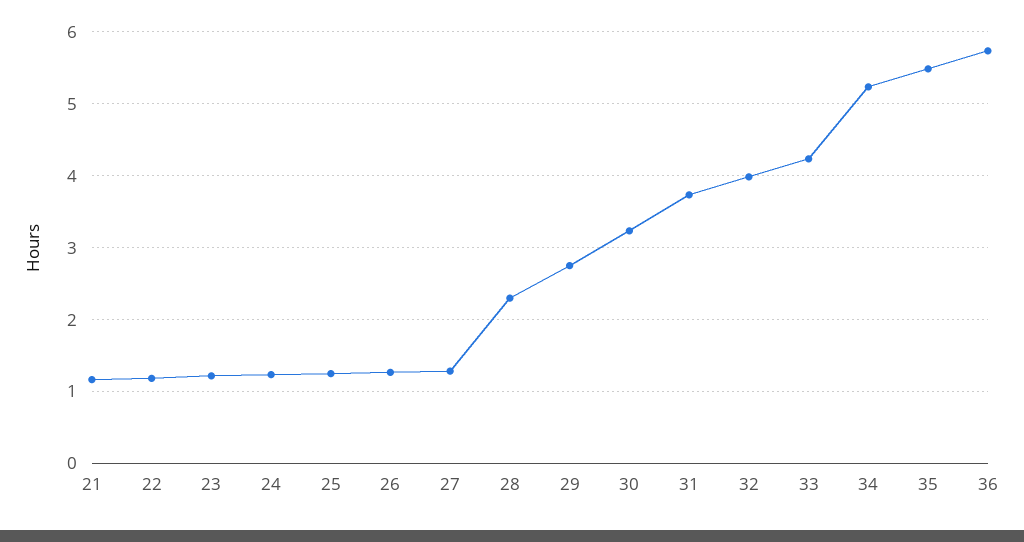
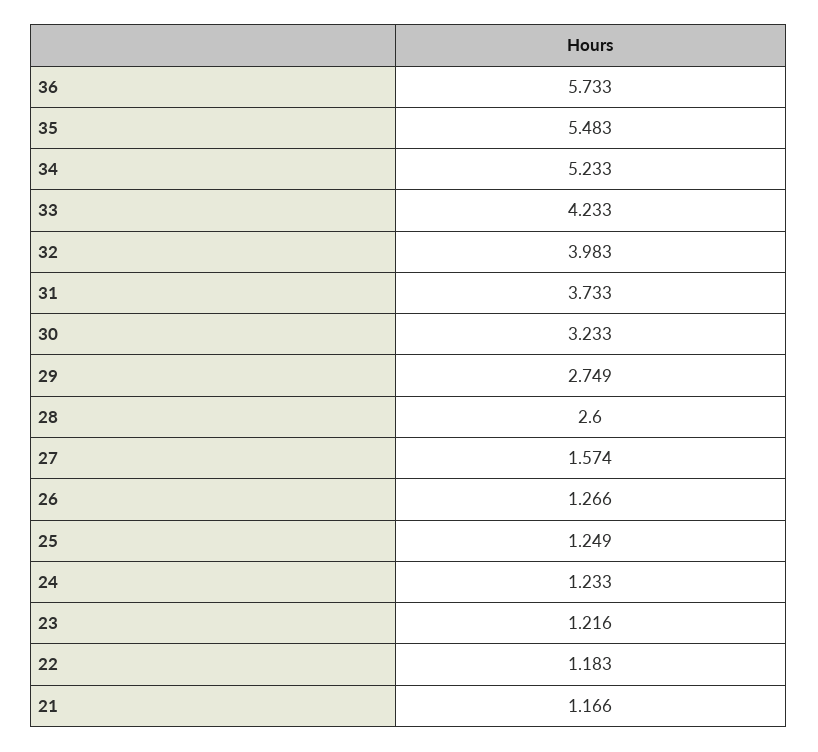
27: 1.3 -> 1.574
28: 2.3 -> 2.6

